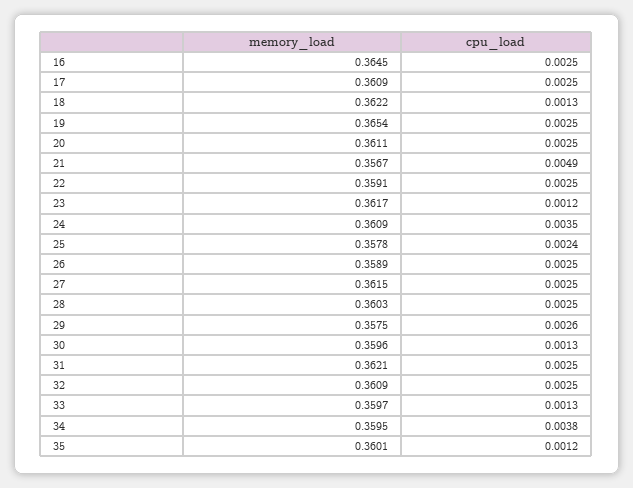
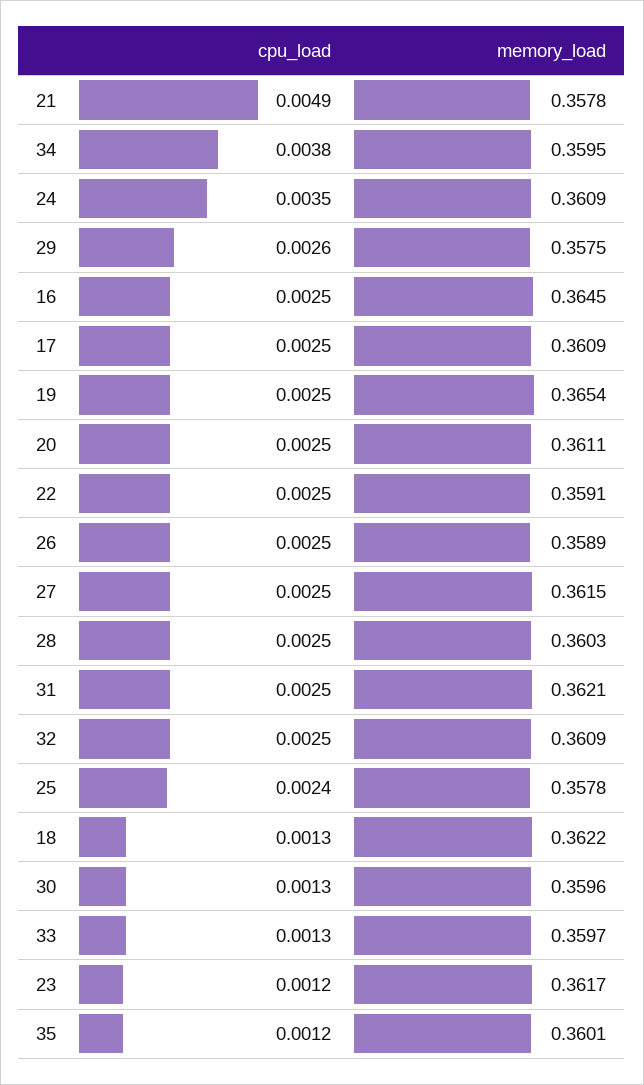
memory_load, 21: 0.3567 -> 0.3578

